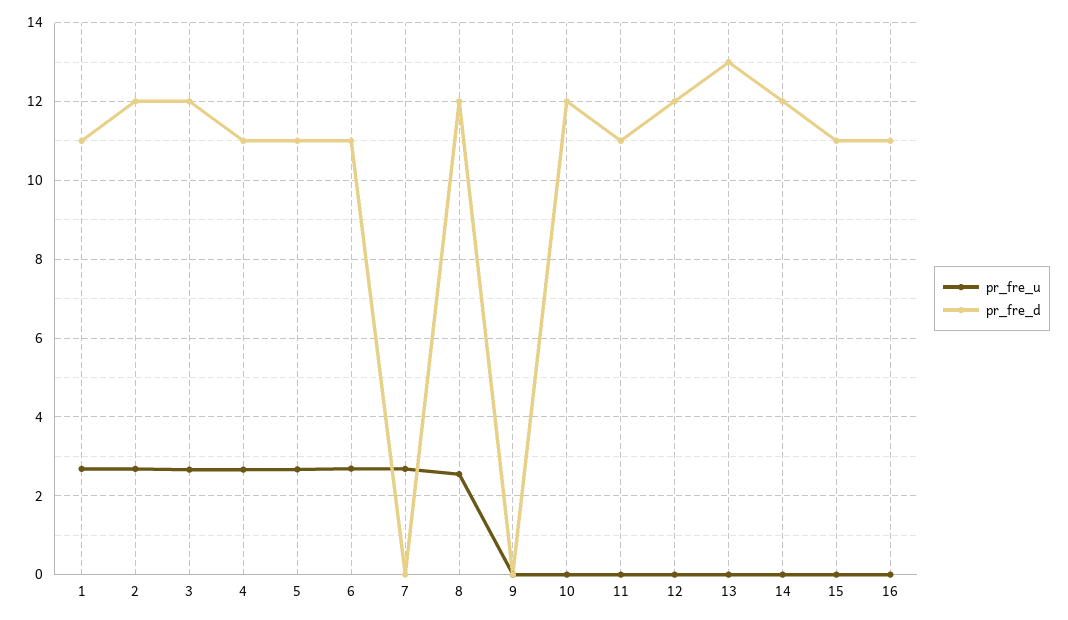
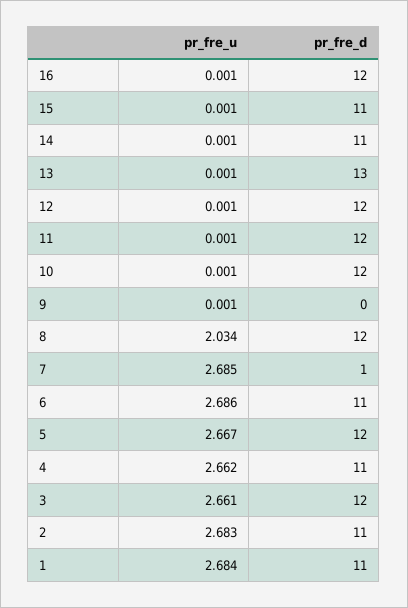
pr_fre_d, 2: 12 -> 11
pr_fre_d, 5: 11 -> 12
pr_fre_d, 7: 0 -> 1
pr_fre_u, 8: 2.6 -> 2.034
pr_fre_d, 11: 11 -> 12
pr_fre_d, 14: 12 -> 11
pr_fre_d, 16: 11 -> 12

